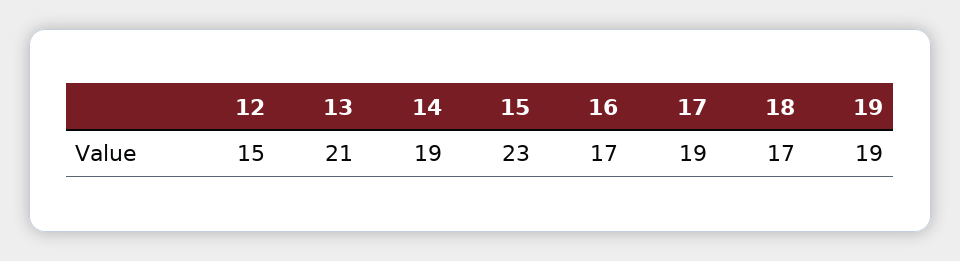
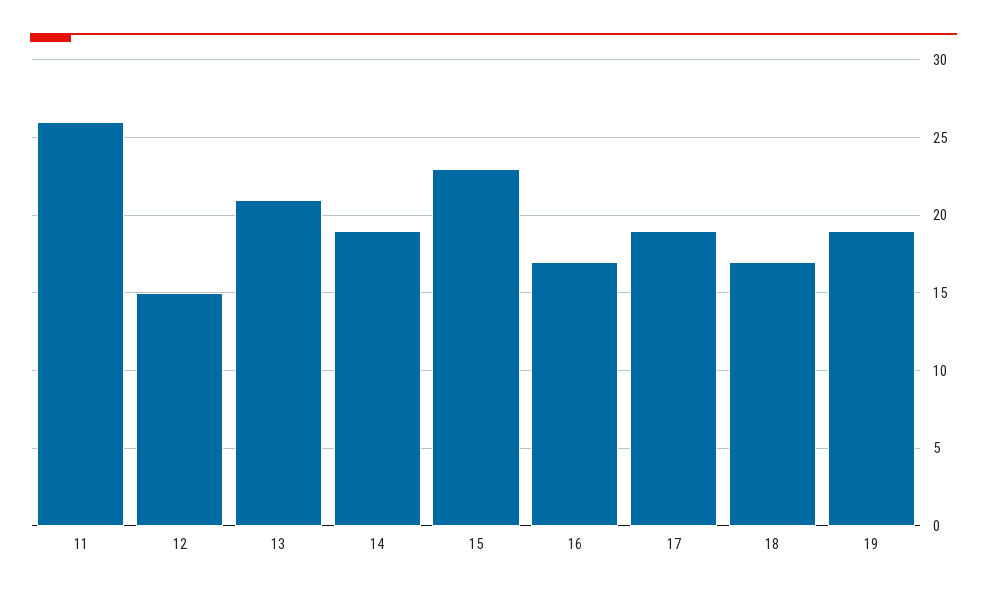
11: none -> 26

